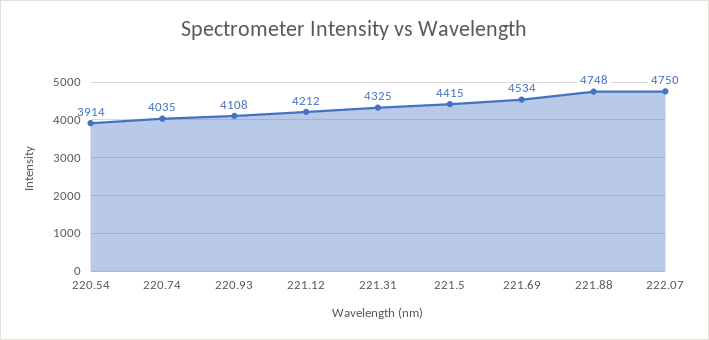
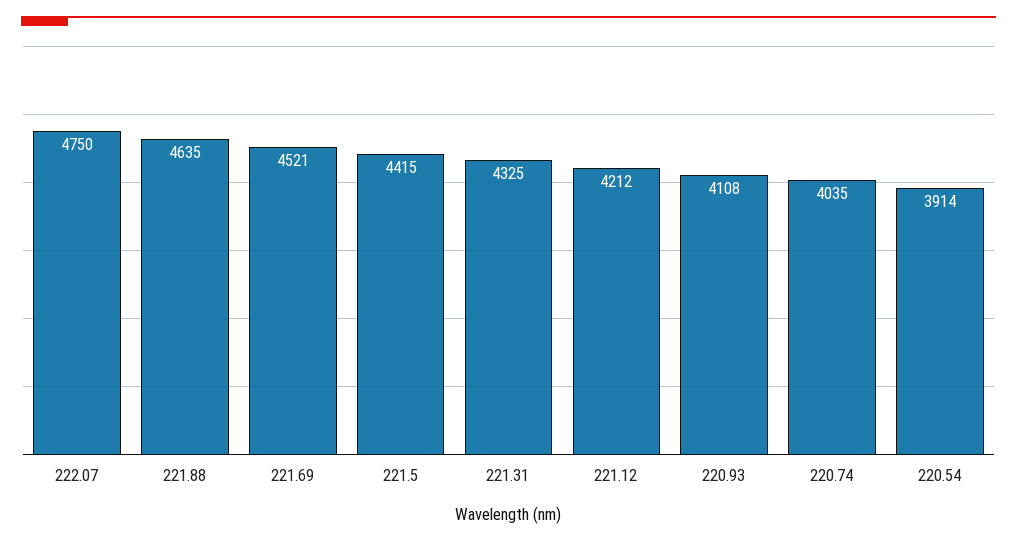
221.69: 4534 -> 4521
221.88: 4748 -> 4635

